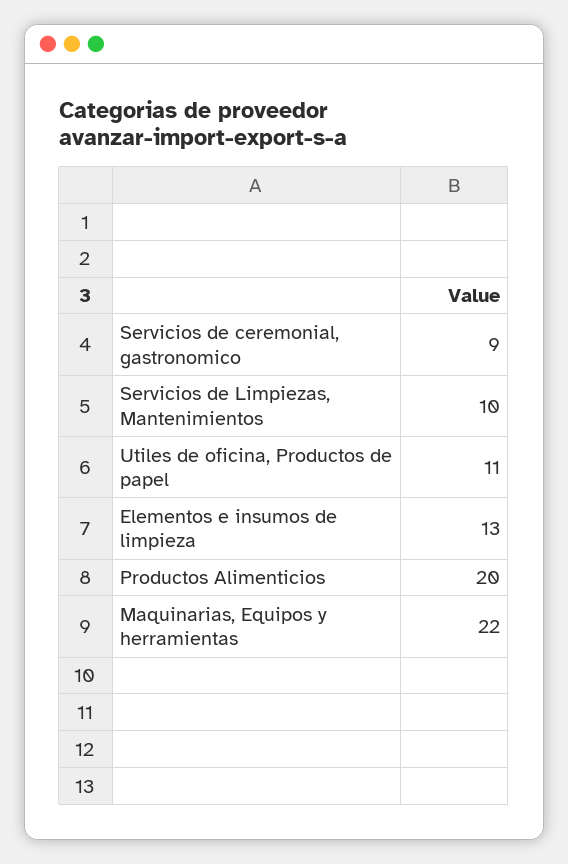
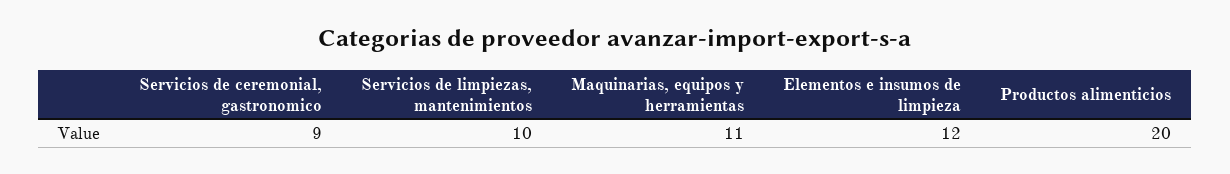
Utiles de oficina, Productos de papel: 11 -> none
Elementos e insumos de limpieza: 13 -> 12
Maquinarias, Equipos y herramientas: 22 -> 11

